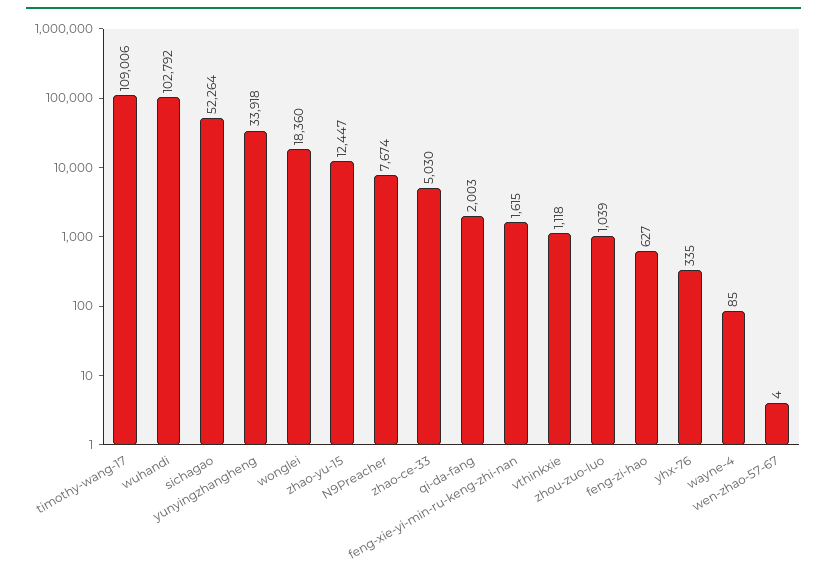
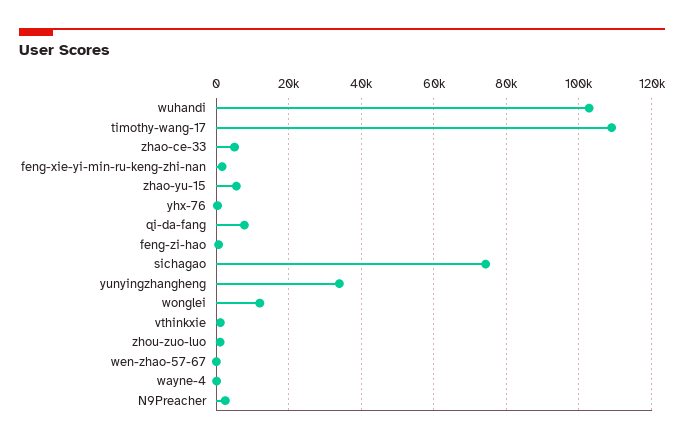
sichagao: 52264 -> 74000
wonglei: 18360 -> 12000
zhao-yu-15: 12447 -> 6000
N9Preacher: 7674 -> 2000
qi-da-fang: 2003 -> 8000

